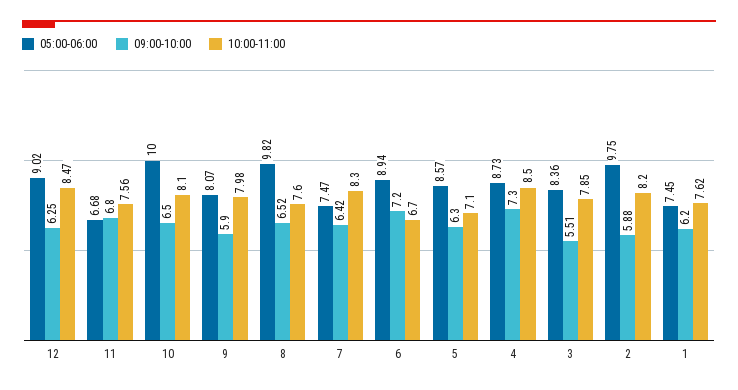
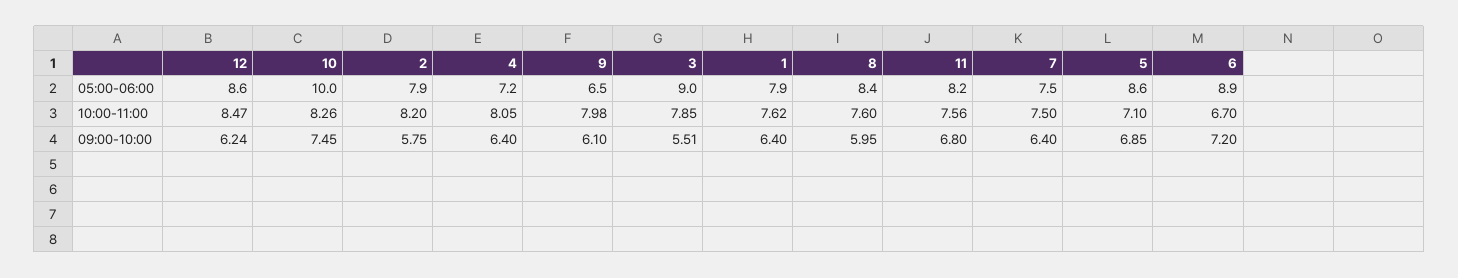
05:00-06:00, 12: 9.02 -> 8.6
09:00-10:00, 12: 6.25 -> 6.24
05:00-06:00, 11: 6.68 -> 8.2
09:00-10:00, 10: 6.5 -> 7.45
10:00-11:00, 10: 8.1 -> 8.26
05:00-06:00, 9: 8.07 -> 6.5
09:00-10:00, 9: 5.9 -> 6.1
05:00-06:00, 8: 9.82 -> 8.4
09:00-10:00, 8: 6.52 -> 5.95
09:00-10:00, 7: 6.42 -> 6.4
10:00-11:00, 7: 8.3 -> 7.5
09:00-10:00, 5: 6.3 -> 6.85
05:00-06:00, 4: 8.73 -> 7.2
09:00-10:00, 4: 7.3 -> 6.4
10:00-11:00, 4: 8.5 -> 8.05
05:00-06:00, 3: 8.36 -> 9
05:00-06:00, 2: 9.75 -> 7.9
09:00-10:00, 2: 5.88 -> 5.75
05:00-06:00, 1: 7.45 -> 7.9
09:00-10:00, 1: 6.2 -> 6.4

